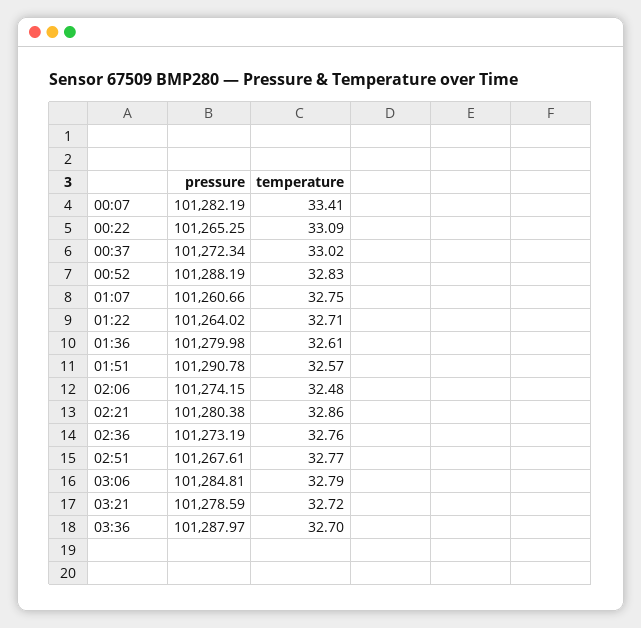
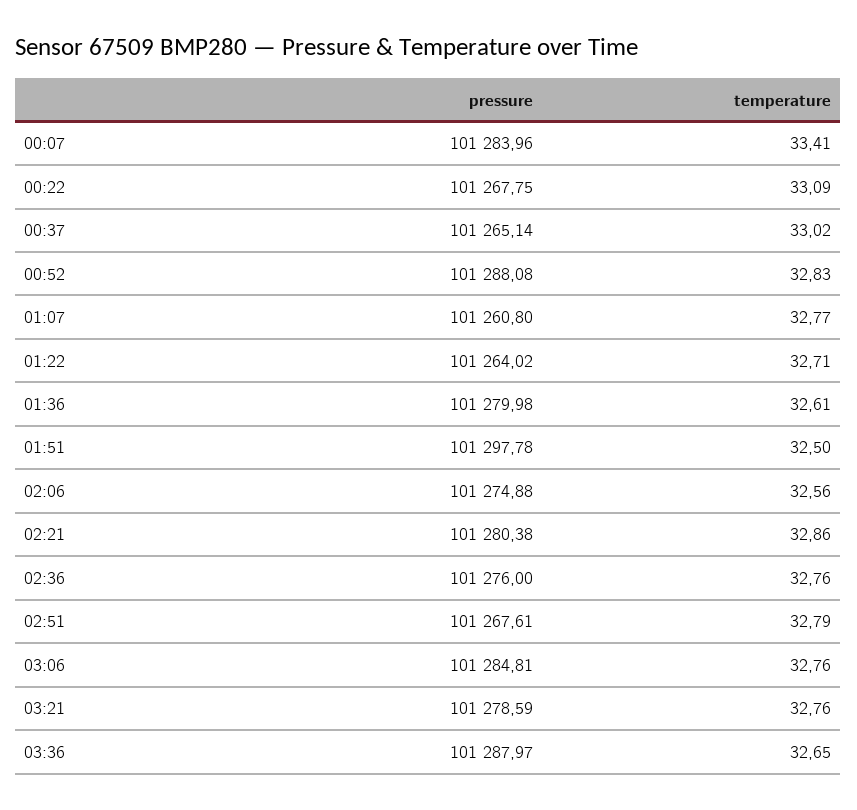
pressure, 00:07: 101282.19 -> 101283.96
pressure, 00:22: 101265.25 -> 101267.75
pressure, 00:37: 101272.34 -> 101265.14
pressure, 00:52: 101288.19 -> 101288.08
pressure, 01:07: 101260.66 -> 101260.8
temperature, 01:07: 32.75 -> 32.77
pressure, 01:51: 101290.78 -> 101297.78
temperature, 01:51: 32.57 -> 32.5
pressure, 02:06: 101274.15 -> 101274.88
temperature, 02:06: 32.48 -> 32.56
pressure, 02:36: 101273.19 -> 101276
temperature, 02:51: 32.77 -> 32.79
temperature, 03:06: 32.79 -> 32.76
temperature, 03:21: 32.72 -> 32.76
temperature, 03:36: 32.7 -> 32.65

